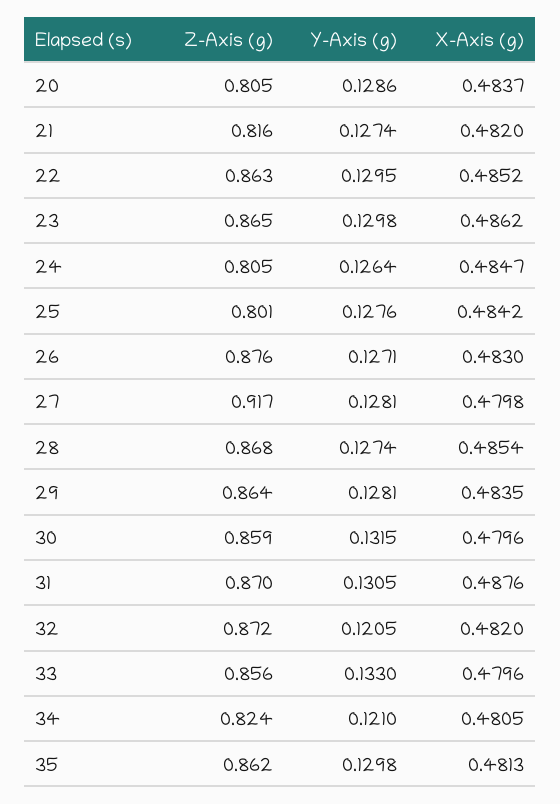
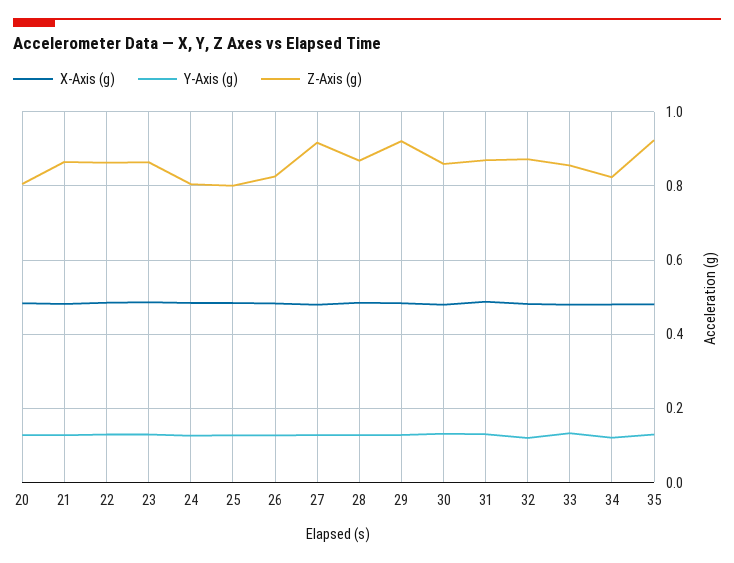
Z-Axis (g), 21: 0.816 -> 0.86
Z-Axis (g), 26: 0.876 -> 0.82
Z-Axis (g), 29: 0.864 -> 0.92
Z-Axis (g), 35: 0.862 -> 0.92

